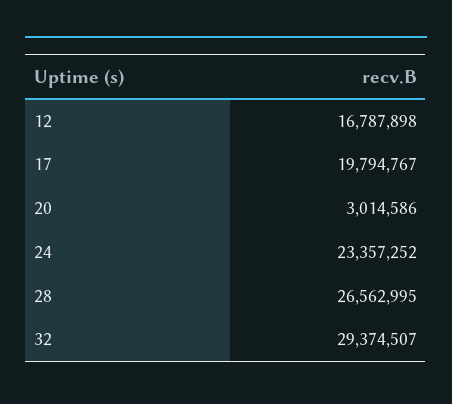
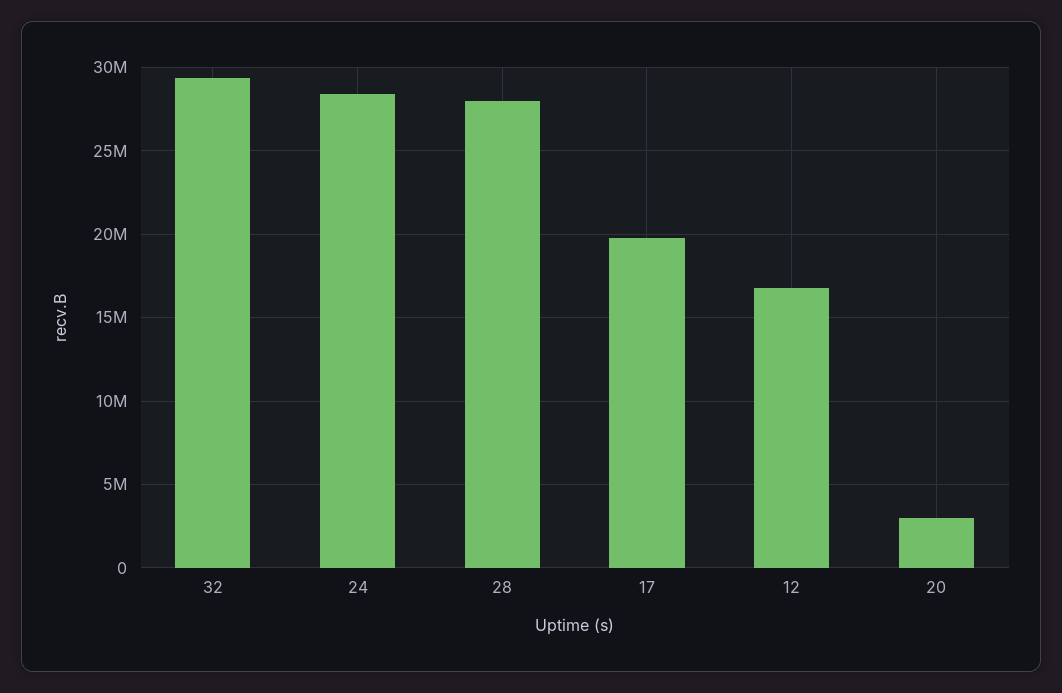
24: 23357252 -> 28500000
28: 26562995 -> 28000000

